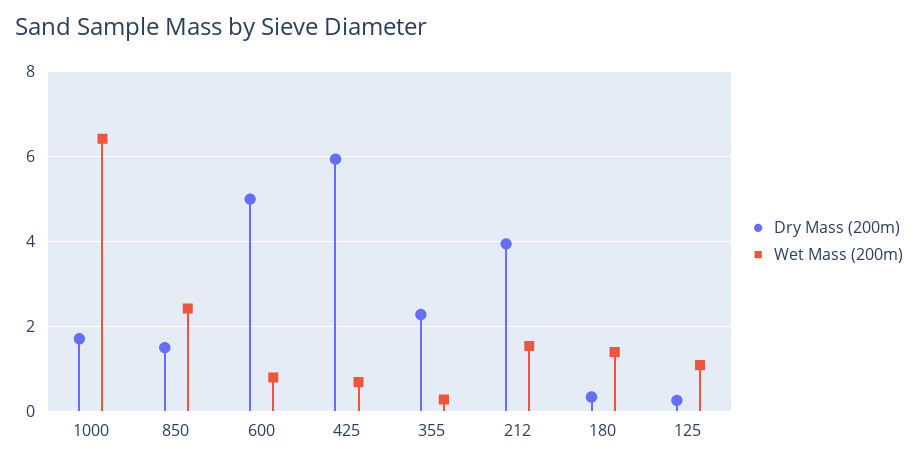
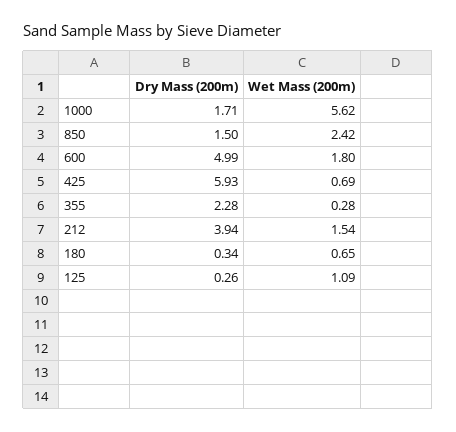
Wet Mass (200m), 1000: 6.4 -> 5.62
Wet Mass (200m), 600: 0.8 -> 1.8
Wet Mass (200m), 180: 1.4 -> 0.65

